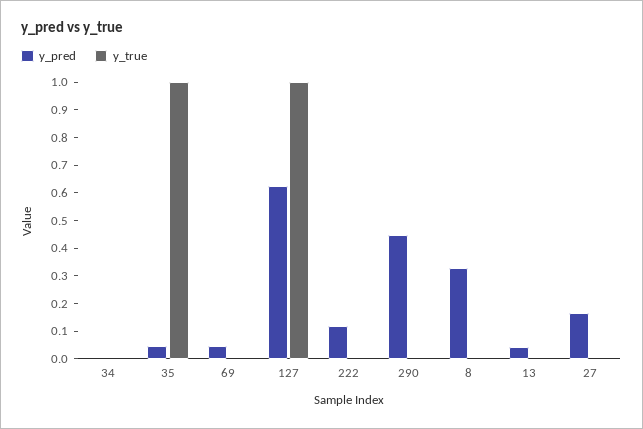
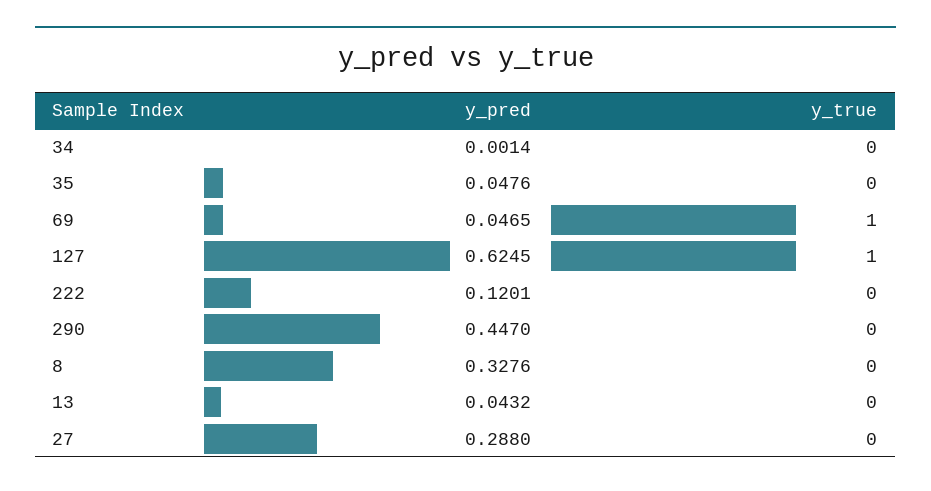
y_true, 35: 1 -> 0
y_true, 69: 0 -> 1
y_pred, 27: 0.15 -> 0.288

